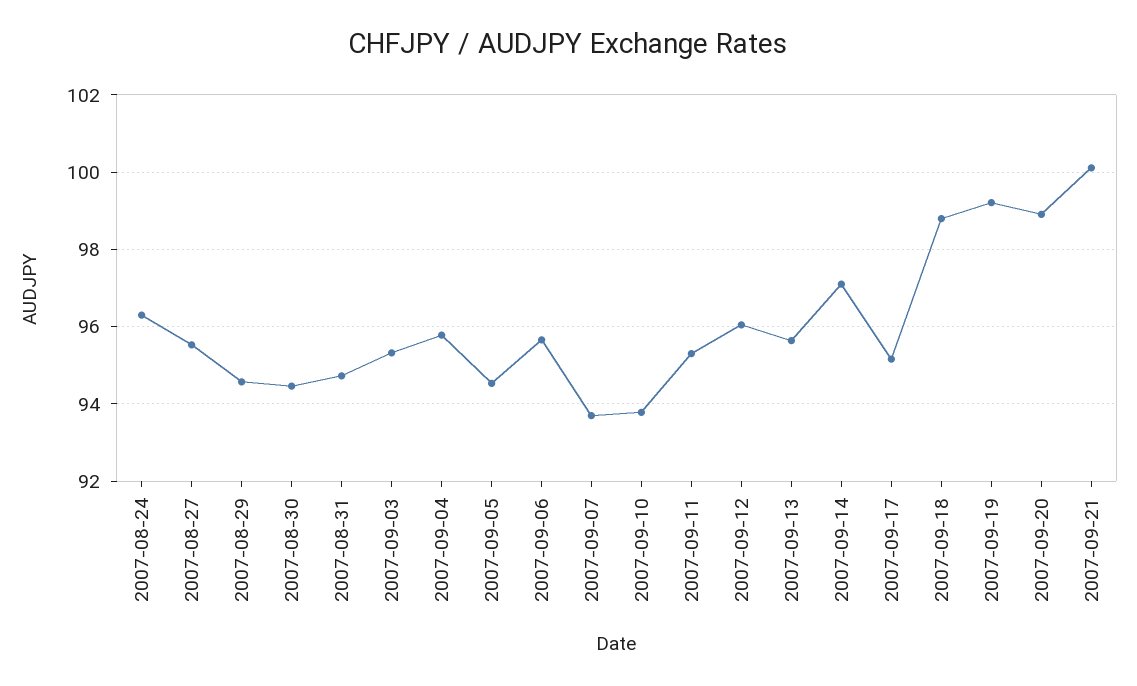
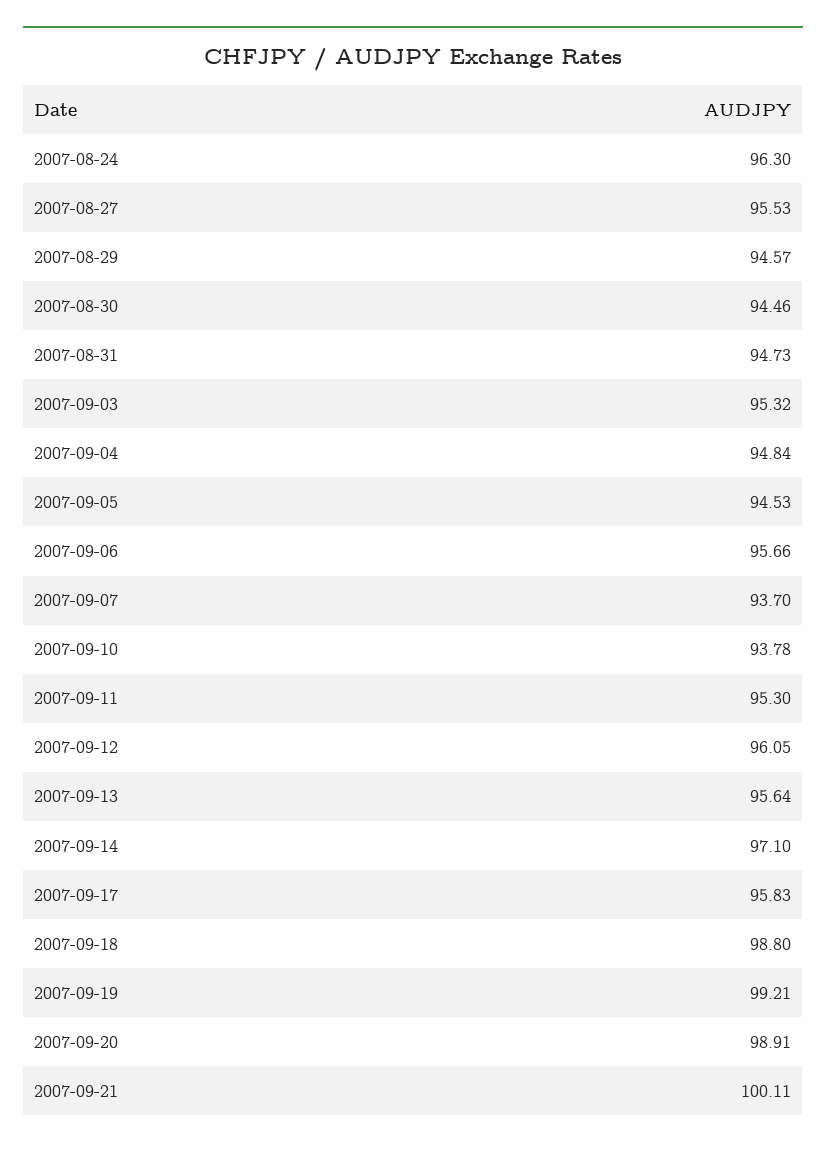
2007-09-04: 95.8 -> 94.84
2007-09-17: 95.2 -> 95.83

